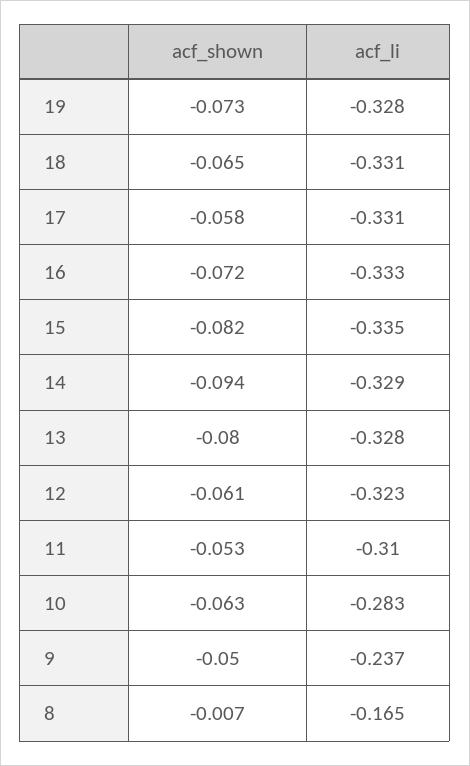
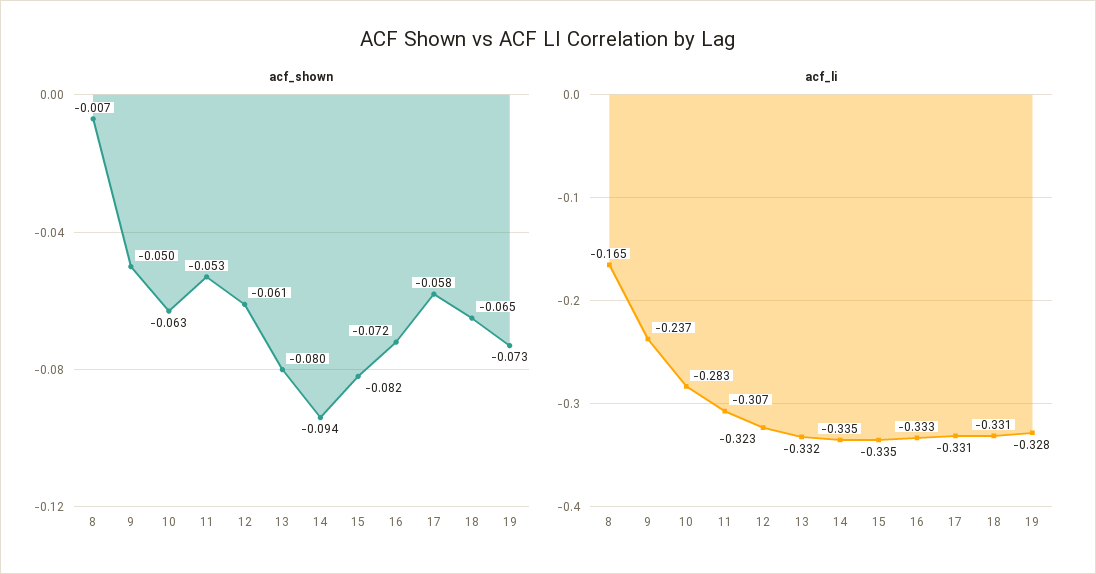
acf_li, 14: -0.329 -> -0.335
acf_li, 13: -0.328 -> -0.332
acf_li, 11: -0.31 -> -0.307

